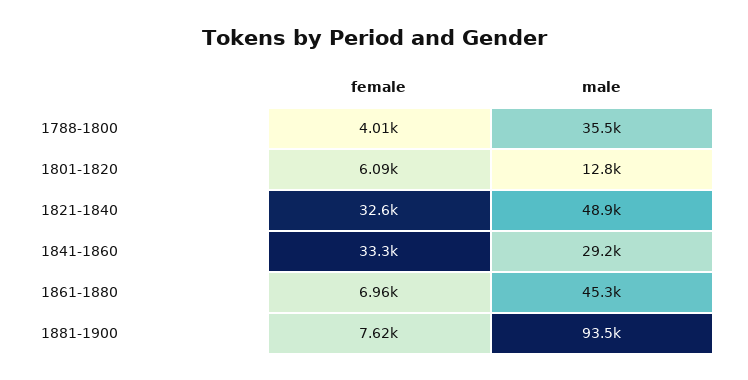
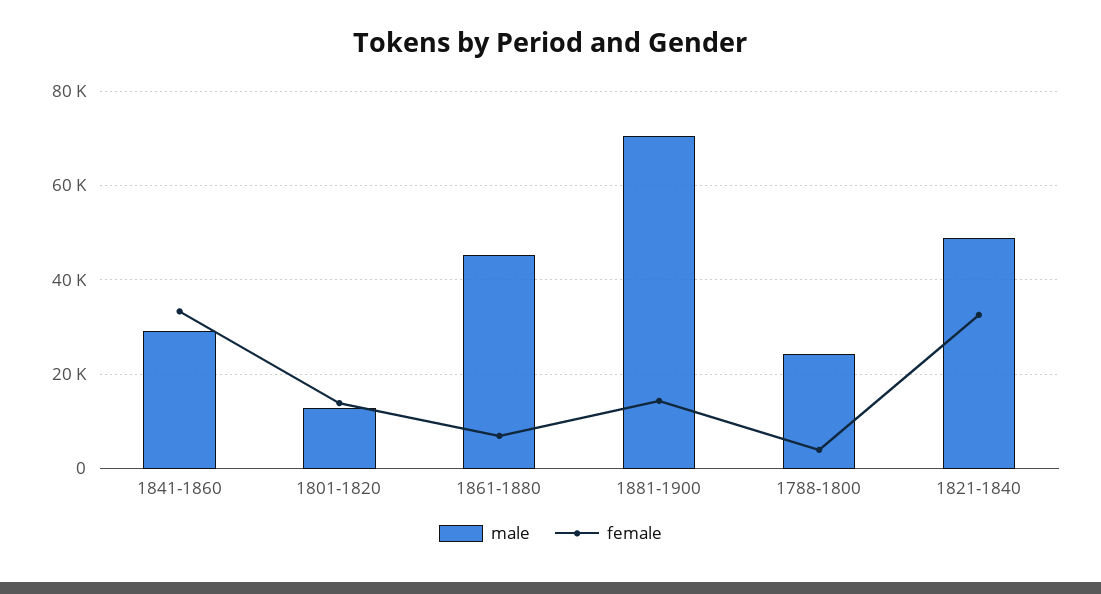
male, 1788-1800: 35500 -> 24000
female, 1801-1820: 6090 -> 14000
female, 1881-1900: 7620 -> 14000
male, 1881-1900: 93500 -> 70000

